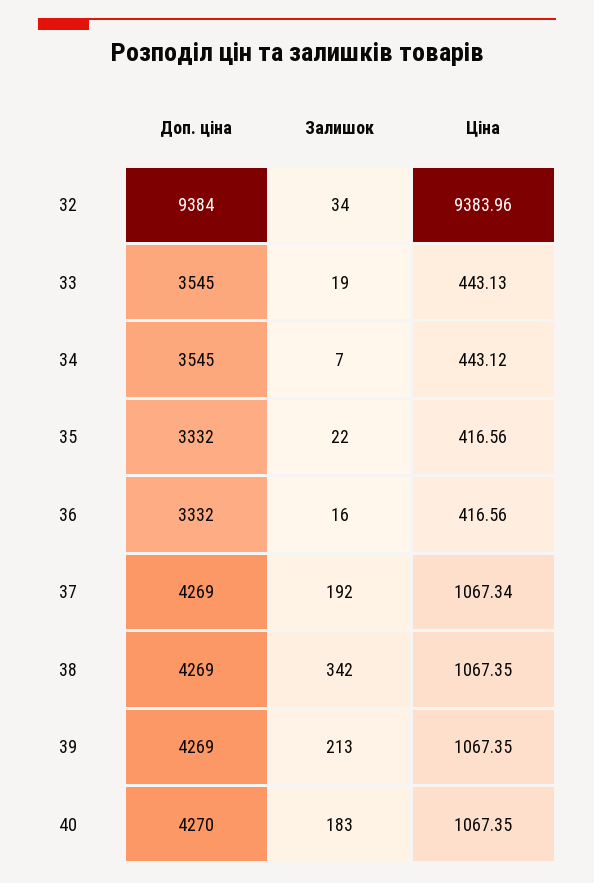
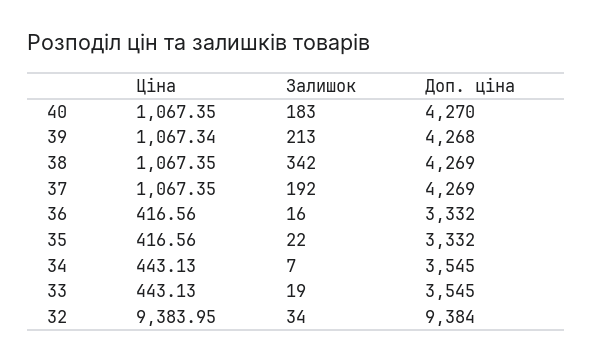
Ціна, 32: 9383.96 -> 9383.95
Ціна, 34: 443.12 -> 443.13
Ціна, 37: 1067.34 -> 1067.35
Доп. ціна, 39: 4269 -> 4268
Ціна, 39: 1067.35 -> 1067.34

